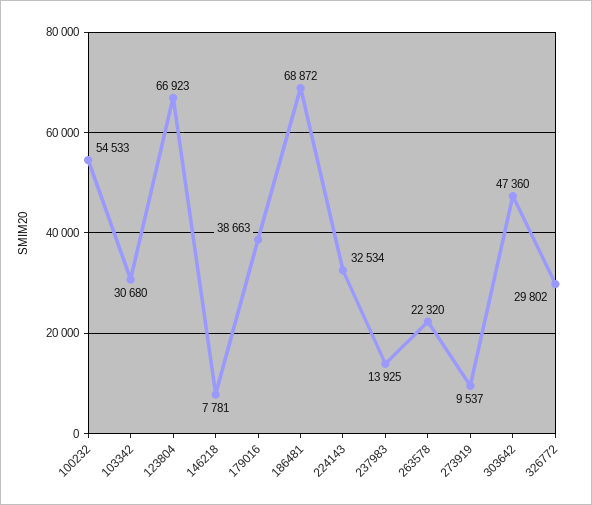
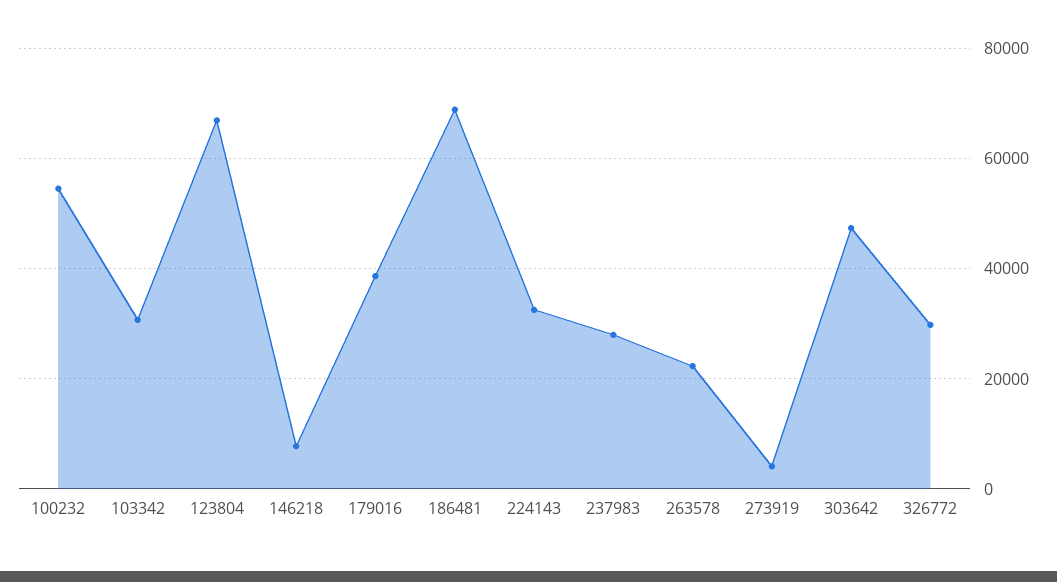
237983: 13925 -> 28000
273919: 9537 -> 4000

